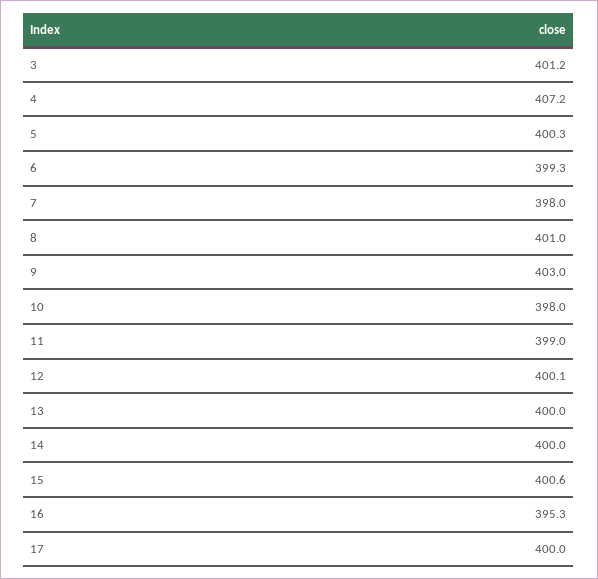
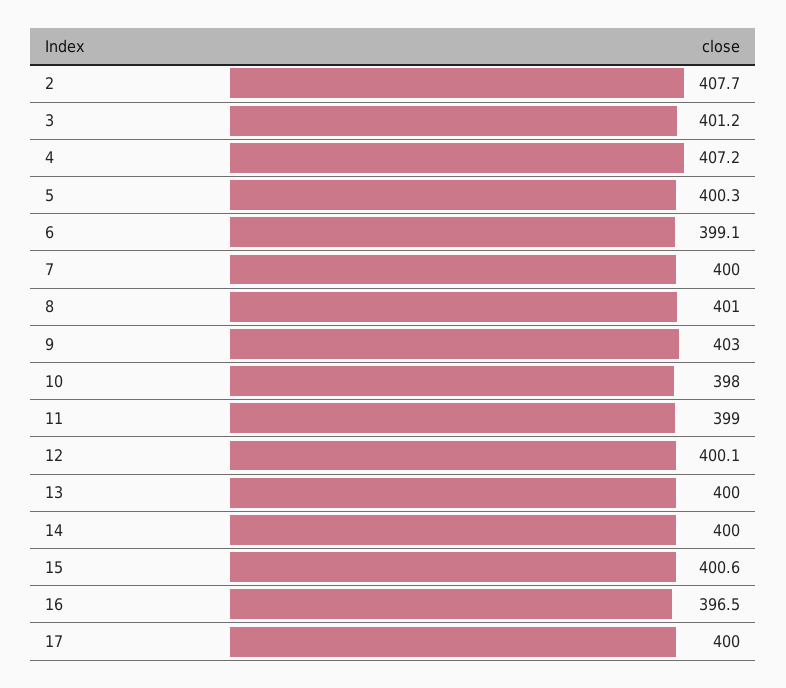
6: 399.3 -> 399.1
7: 398 -> 400
16: 395.3 -> 396.5
2: none -> 407.7

